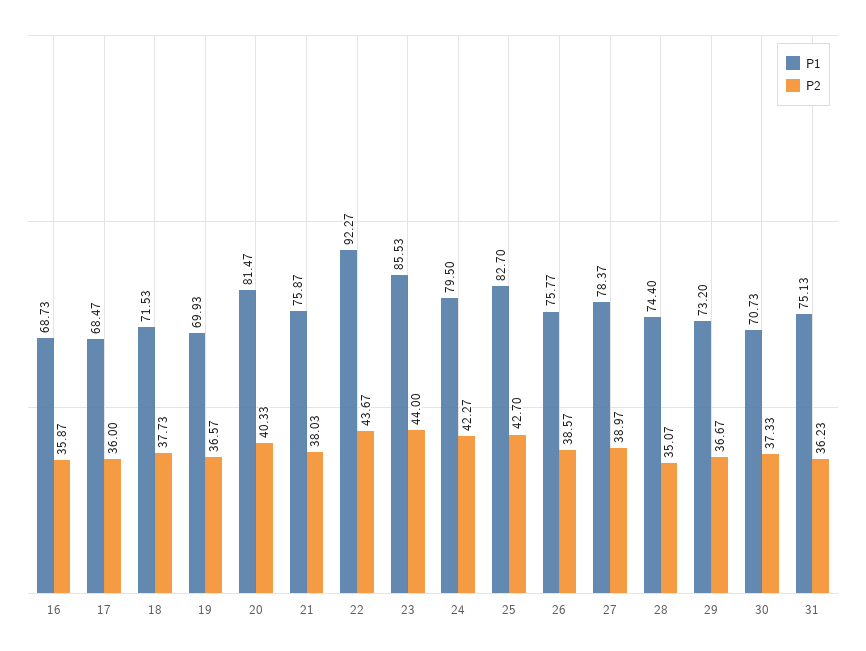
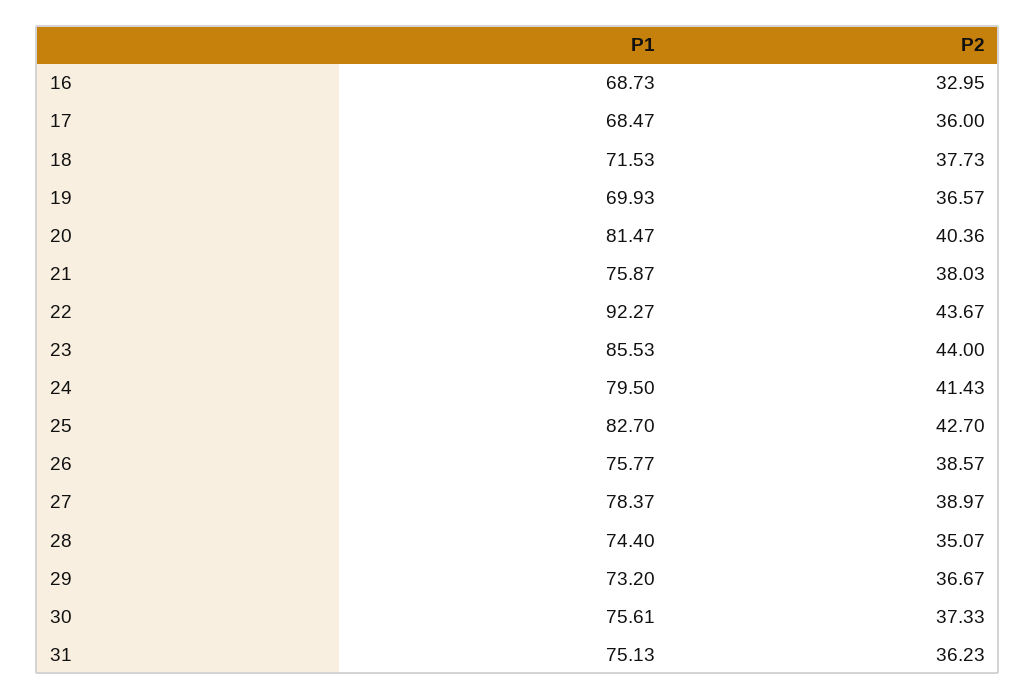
P2, 16: 35.87 -> 32.95
P2, 20: 40.33 -> 40.36
P2, 24: 42.27 -> 41.43
P1, 30: 70.73 -> 75.61

